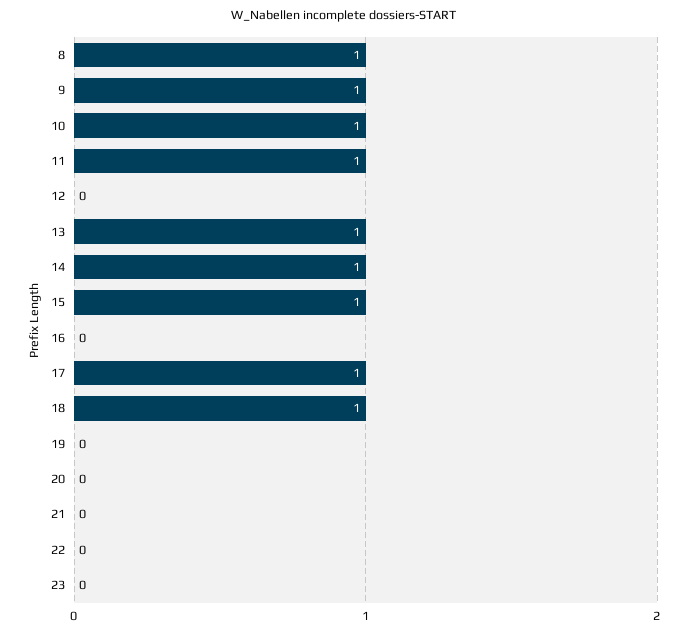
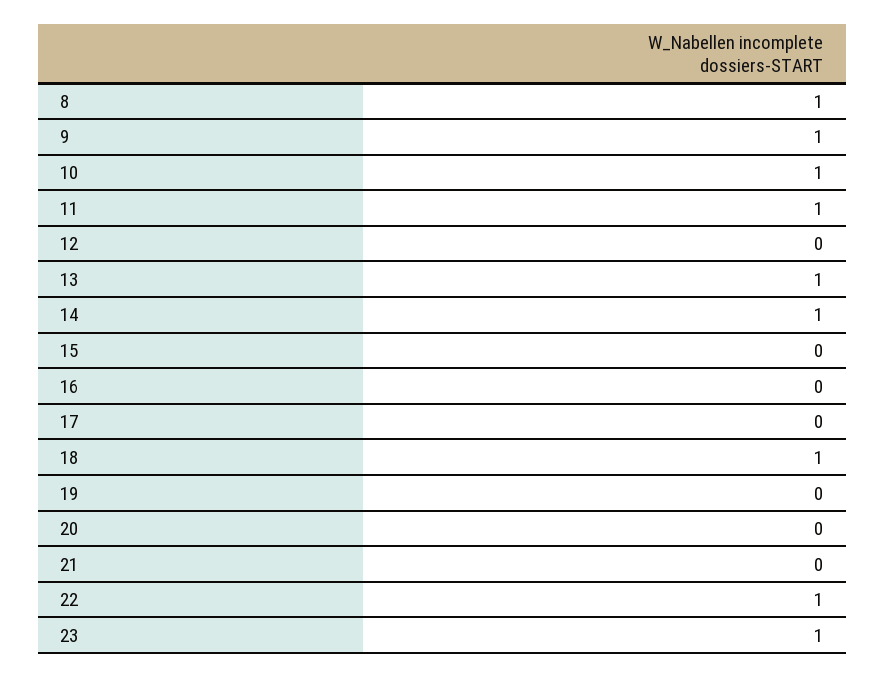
15: 1 -> 0
17: 1 -> 0
22: 0 -> 1
23: 0 -> 1

